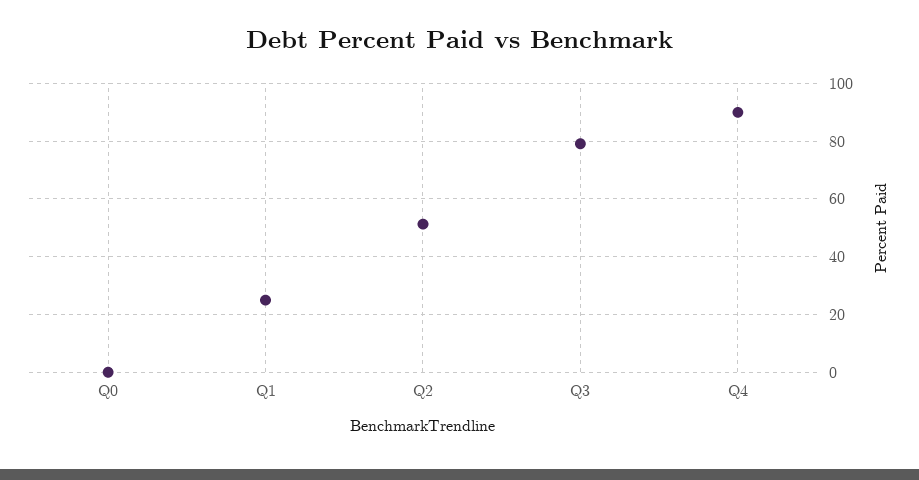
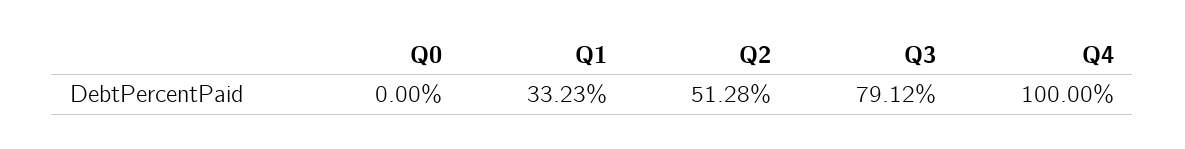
Q1: 25 -> 33.23
Q4: 90 -> 100

